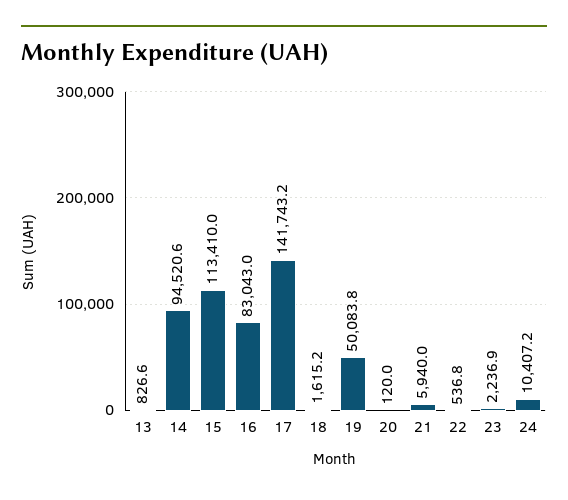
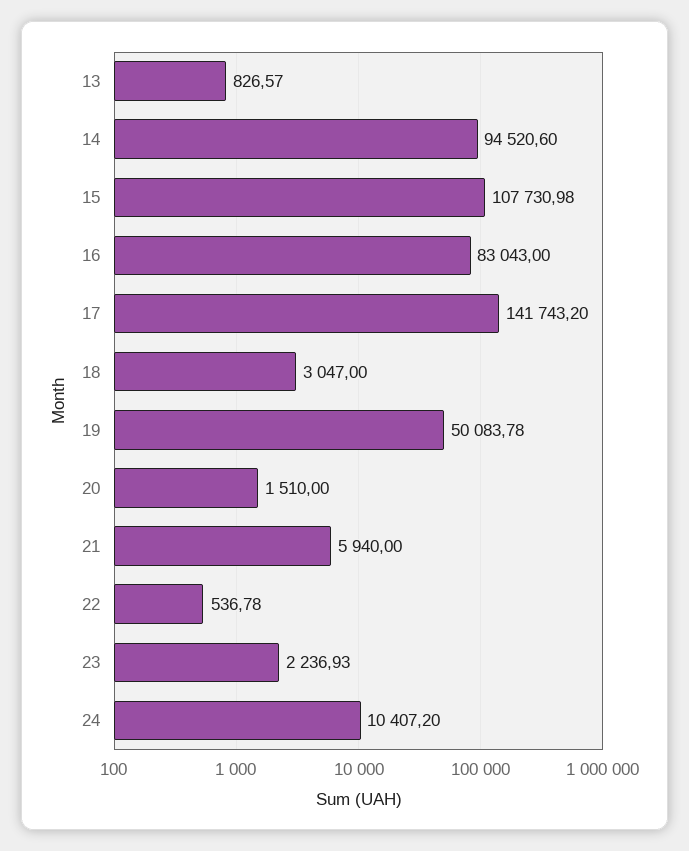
15: 113410 -> 107730.98
18: 1615.2 -> 3047
20: 120 -> 1510

